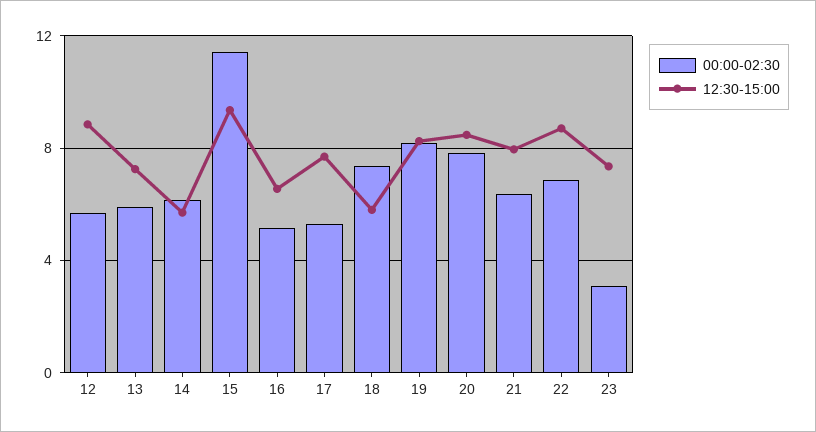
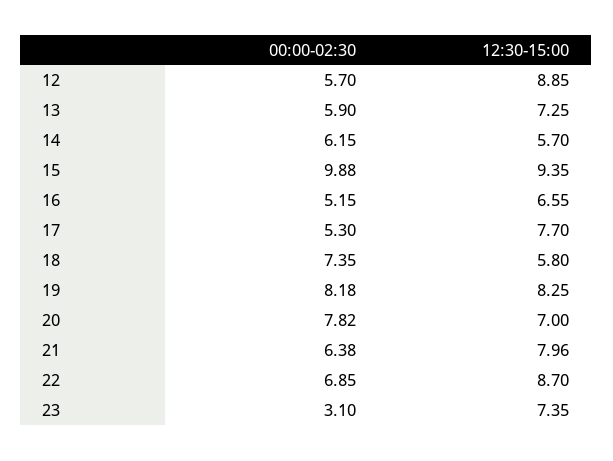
00:00-02:30, 15: 11.5 -> 9.88
12:30-15:00, 20: 8.5 -> 7

